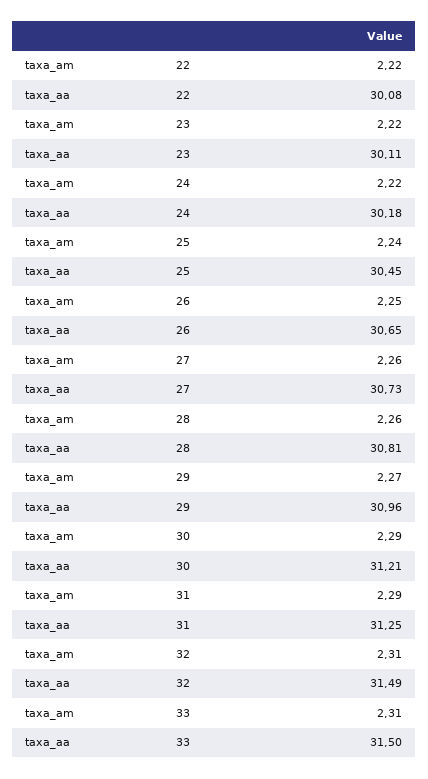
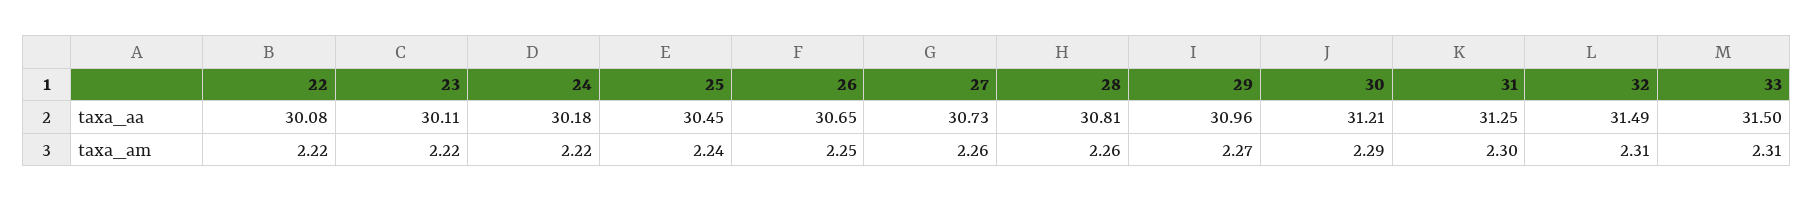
taxa_am, 31: 2.29 -> 2.3

